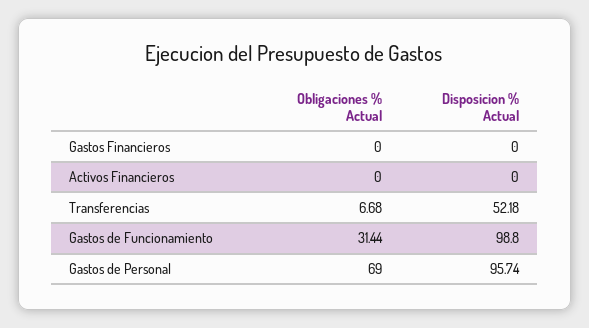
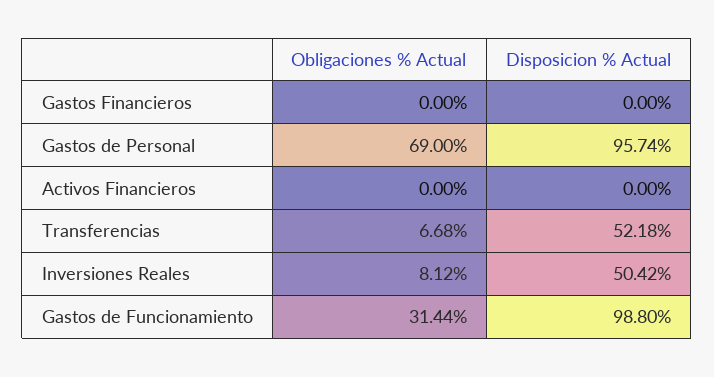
Obligaciones % Actual, Inversiones Reales: none -> 8.12
Disposicion % Actual, Inversiones Reales: none -> 50.42

